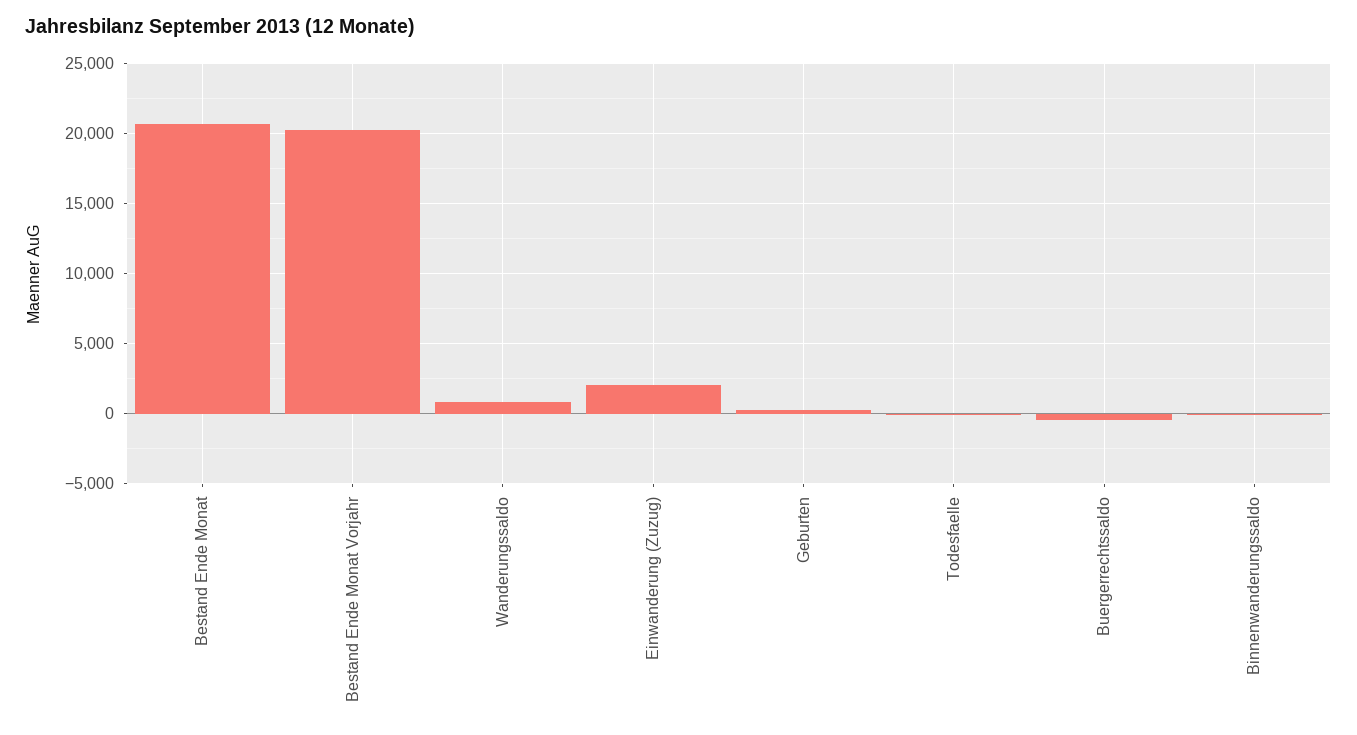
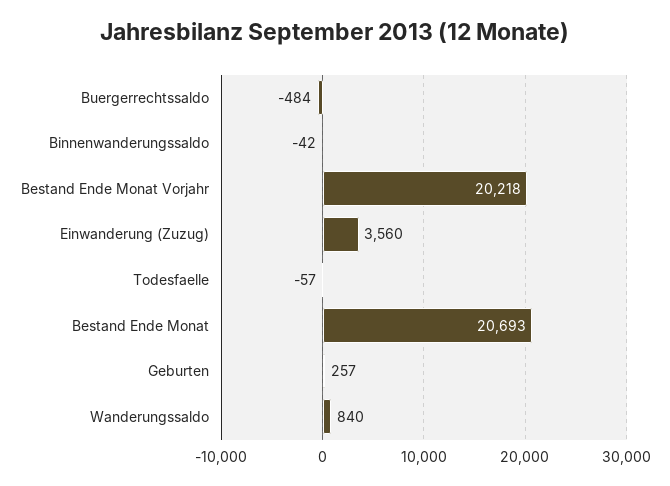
Einwanderung (Zuzug): 2000 -> 3560

